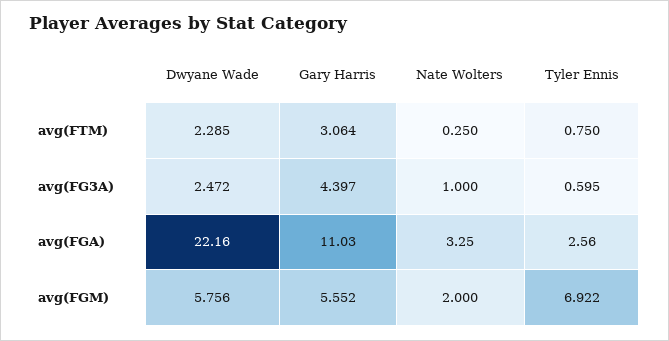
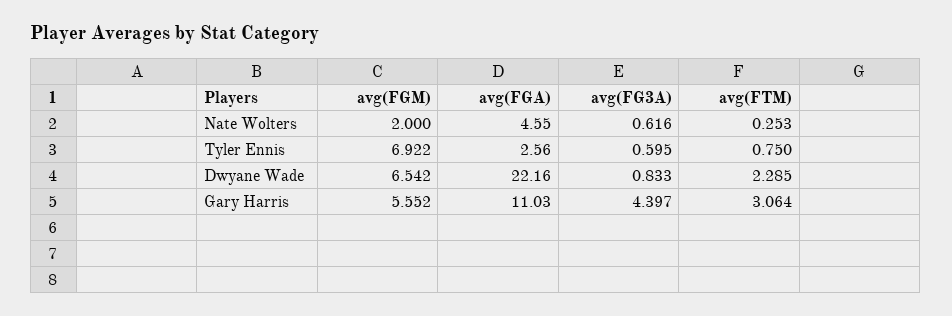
Nate Wolters, avg(FTM): 0.25 -> 0.253
Dwyane Wade, avg(FG3A): 2.472 -> 0.833
Nate Wolters, avg(FG3A): 1 -> 0.616
Nate Wolters, avg(FGA): 3.25 -> 4.55
Dwyane Wade, avg(FGM): 5.756 -> 6.542

